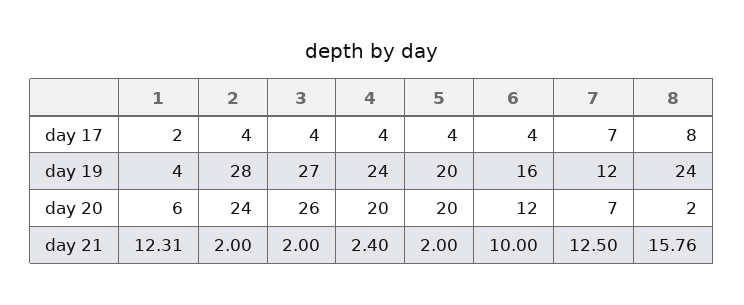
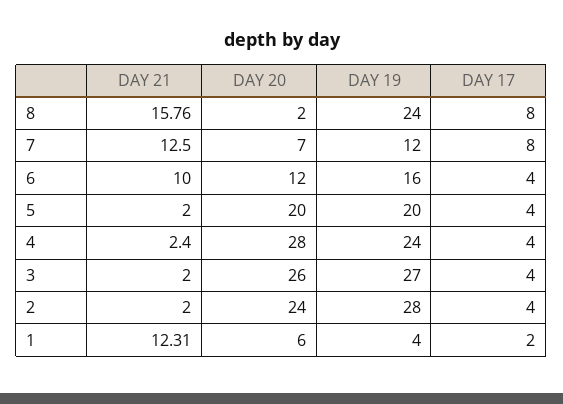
7, day 17: 7 -> 8
4, day 20: 20 -> 28

